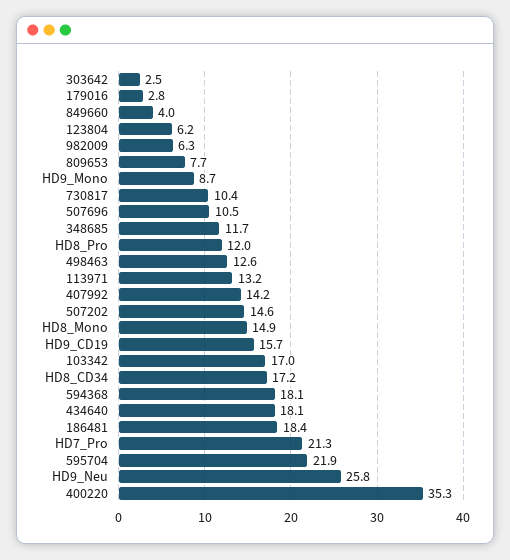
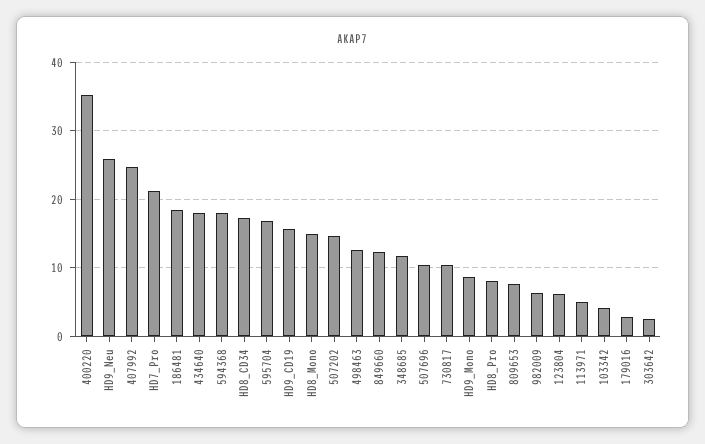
849660: 4 -> 12
HD8_Pro: 12 -> 8
113971: 13.2 -> 5
407992: 14.2 -> 25
103342: 17 -> 4
595704: 21.9 -> 17

